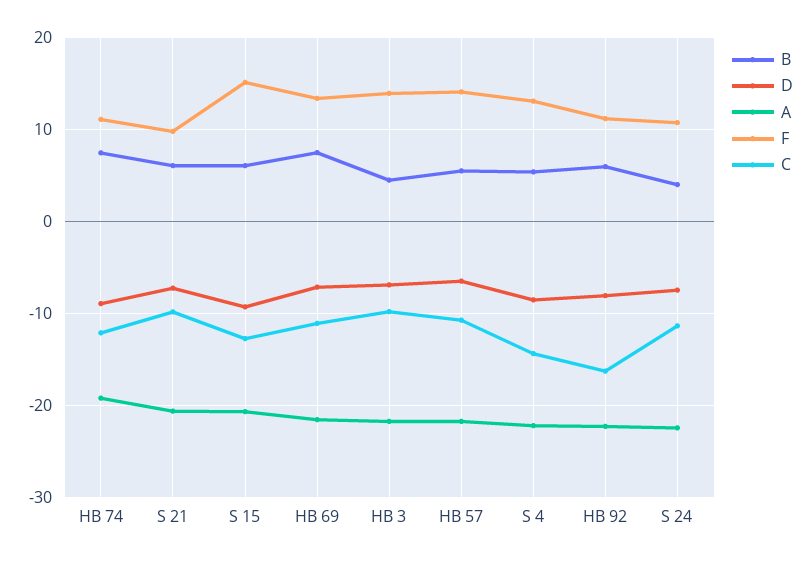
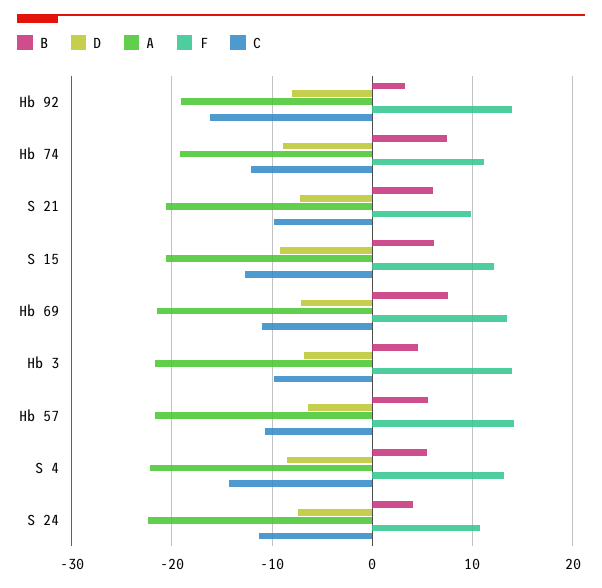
F, S 15: 15 -> 12
B, HB 92: 6 -> 3
A, HB 92: -22 -> -19
F, HB 92: 11 -> 14

